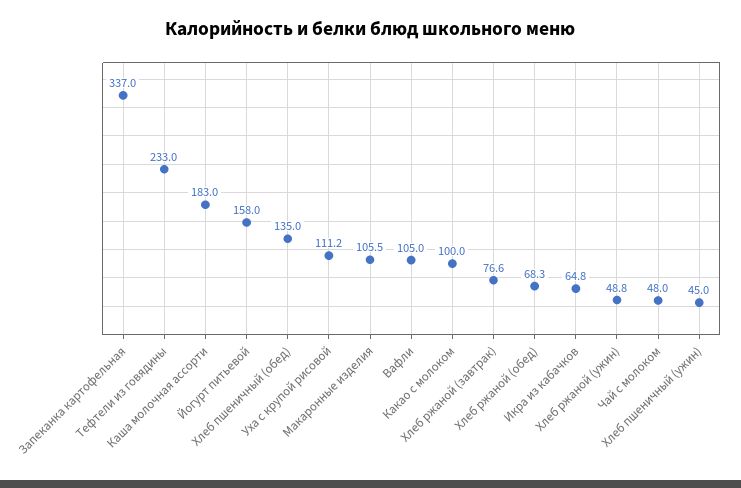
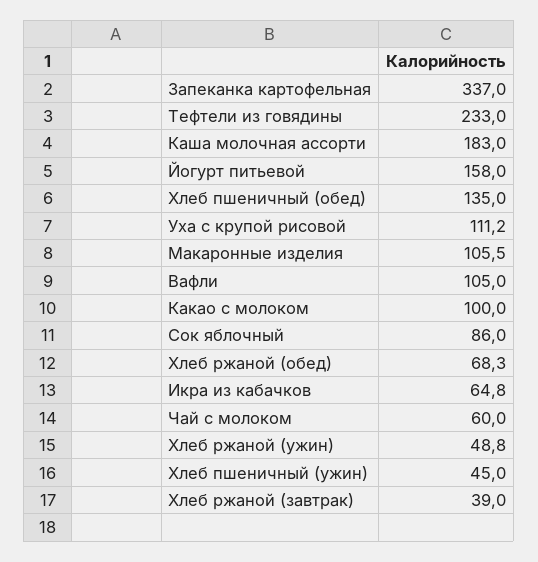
Хлеб ржаной (завтрак): 76.6 -> 39
Чай с молоком: 48 -> 60
Сок яблочный: none -> 86

